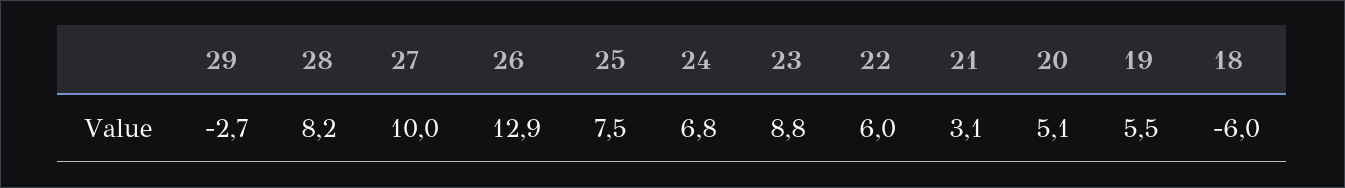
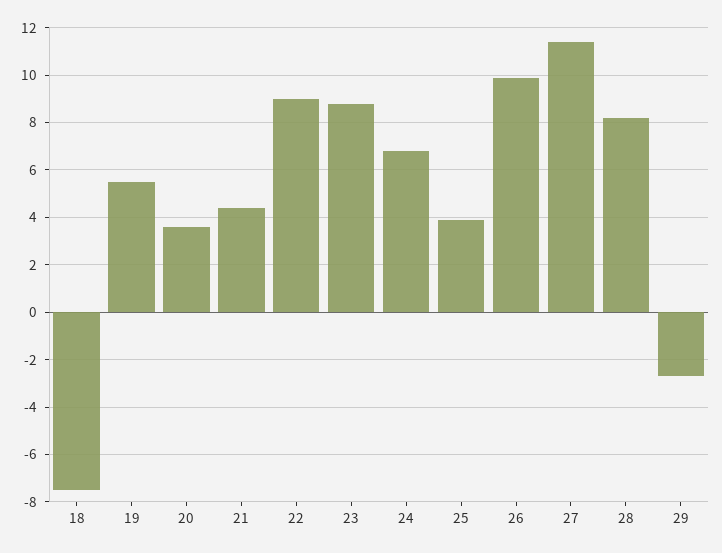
27: 10 -> 11.5
26: 12.9 -> 10
25: 7.5 -> 4
22: 6 -> 9
21: 3.1 -> 4.5
20: 5.1 -> 3.5
18: -6 -> -7.5

